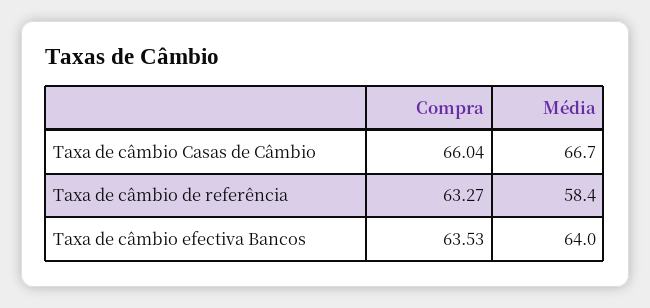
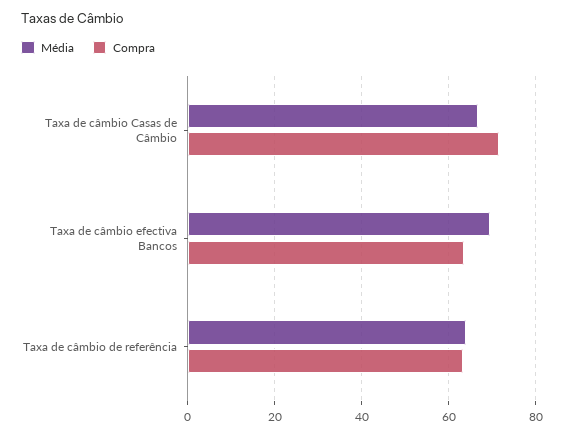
Compra, Taxa de câmbio Casas de Câmbio: 66.04 -> 72
Média, Taxa de câmbio de referência: 58.4 -> 64
Média, Taxa de câmbio efectiva Bancos: 64 -> 70

